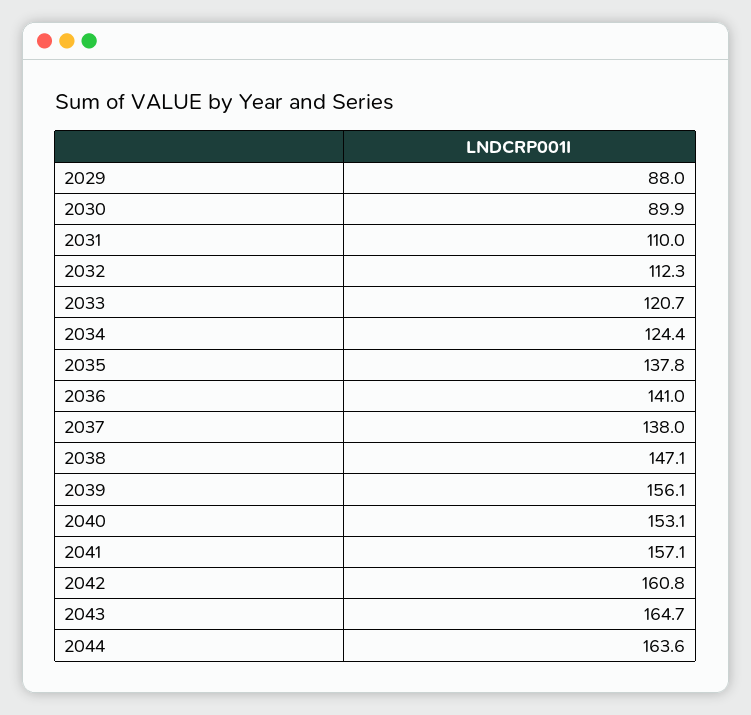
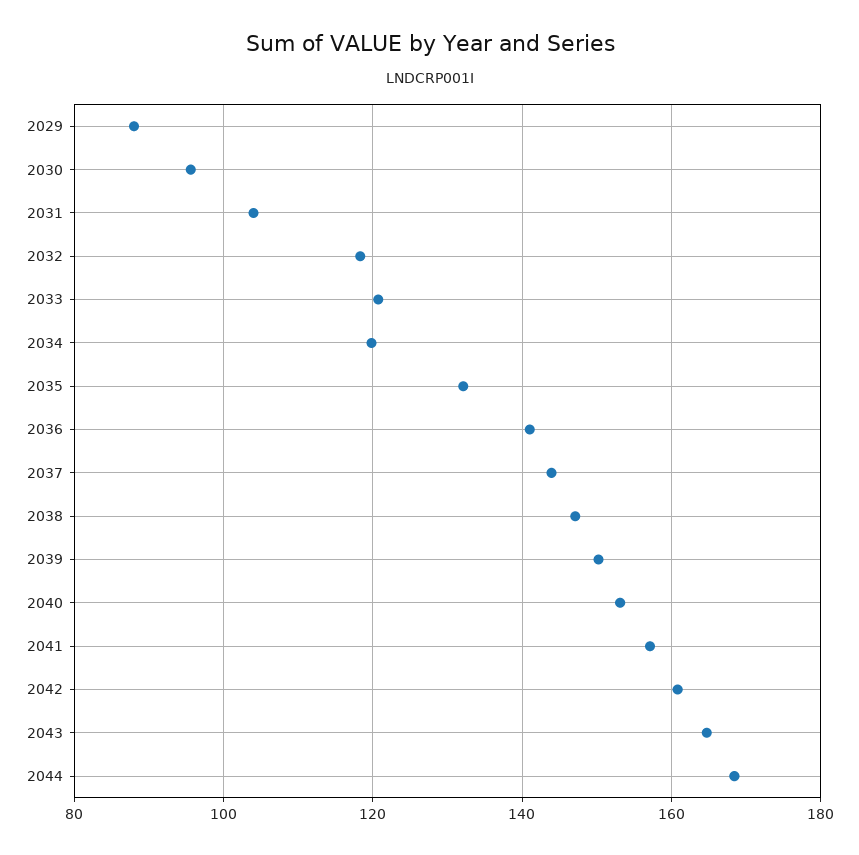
2030: 89.9 -> 96
2031: 110 -> 104
2032: 112.3 -> 118
2034: 124.4 -> 120
2035: 137.8 -> 132
2037: 138 -> 144
2039: 156.1 -> 150
2044: 163.6 -> 168

